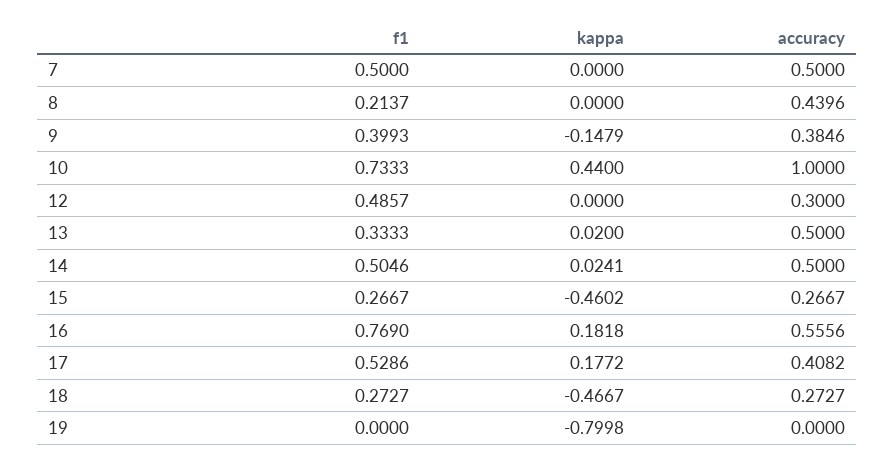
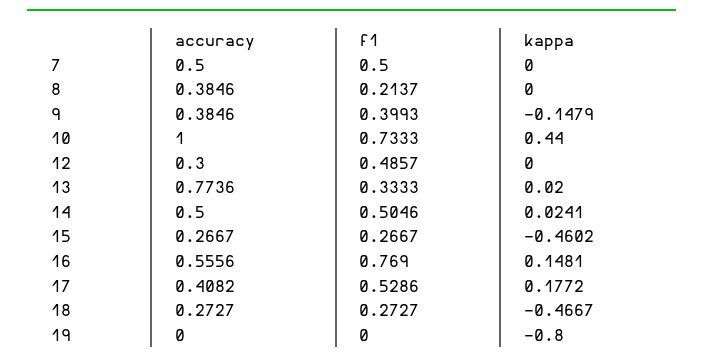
accuracy, 8: 0.4396 -> 0.3846
accuracy, 13: 0.5 -> 0.7736
kappa, 16: 0.1818 -> 0.1481
kappa, 19: -0.7998 -> -0.8

